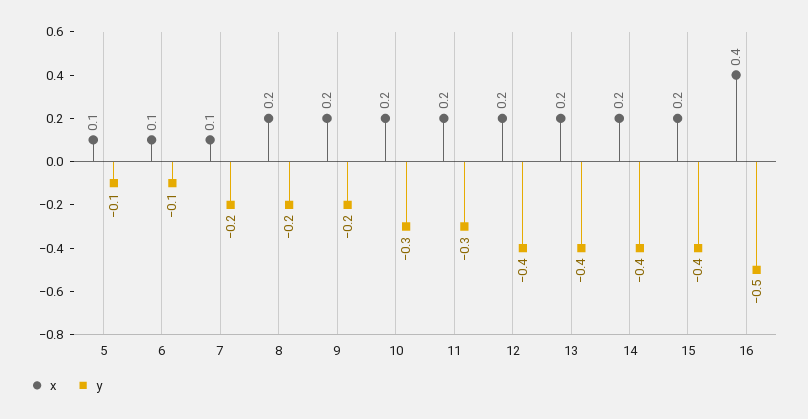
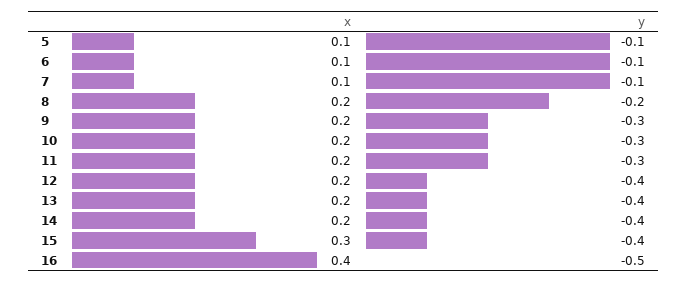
y, 7: -0.2 -> -0.1
y, 9: -0.2 -> -0.3
x, 15: 0.2 -> 0.3

